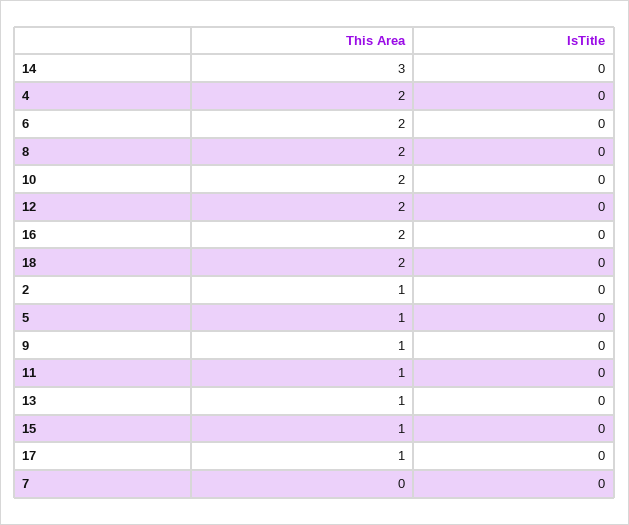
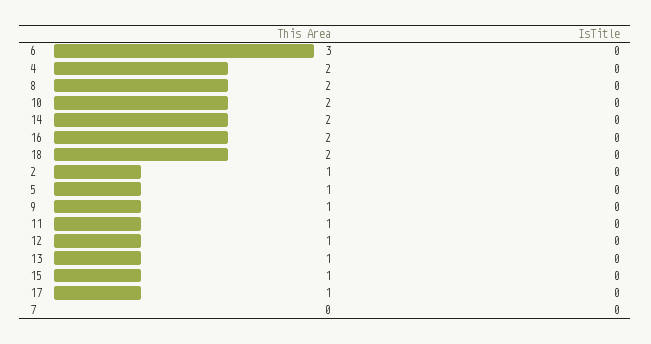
This Area, 14: 3 -> 2
This Area, 6: 2 -> 3
This Area, 12: 2 -> 1

